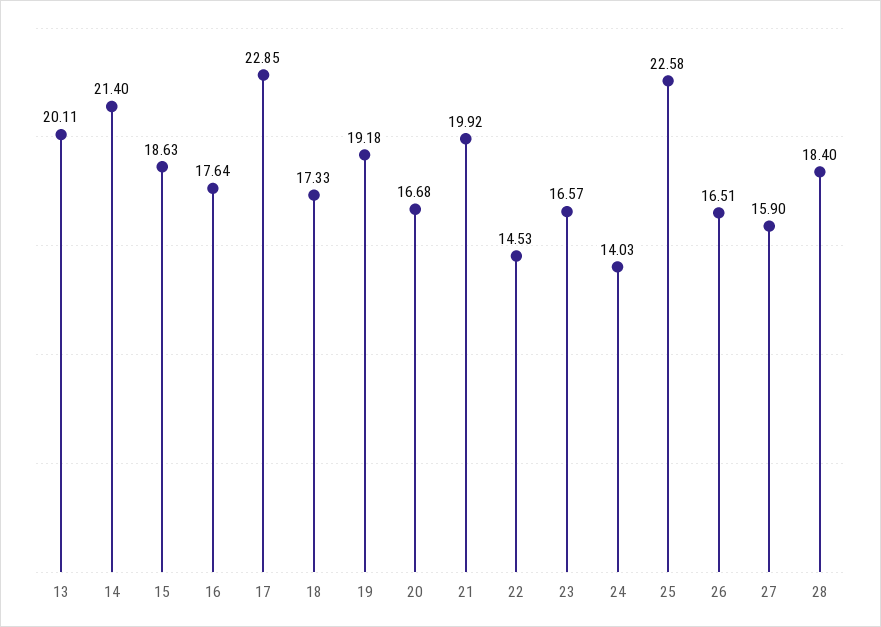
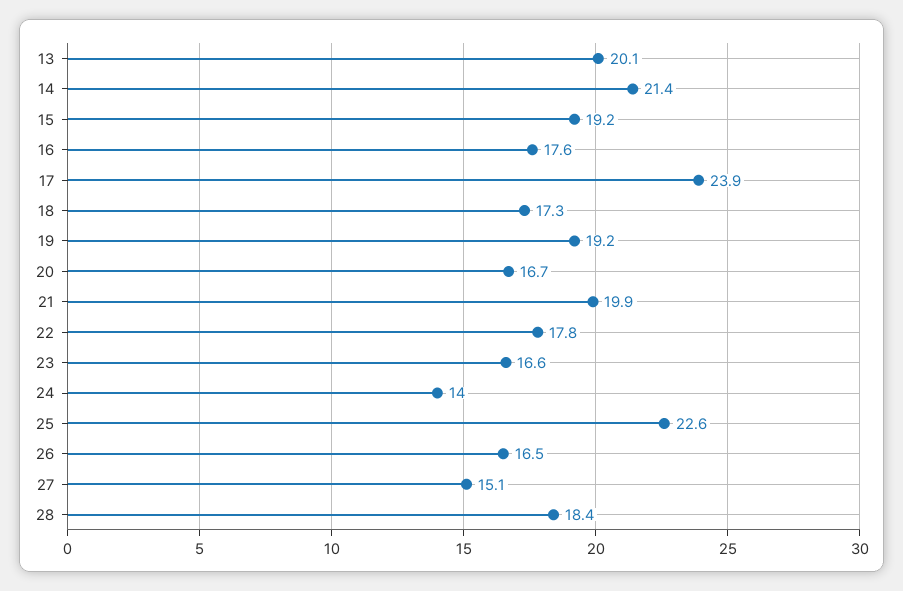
15: 18.63 -> 19.2
17: 22.85 -> 23.9
22: 14.53 -> 17.8
27: 15.9 -> 15.1

